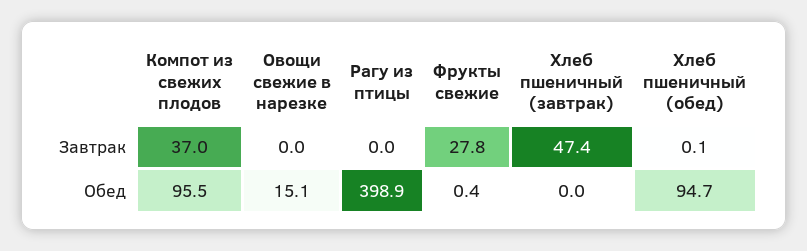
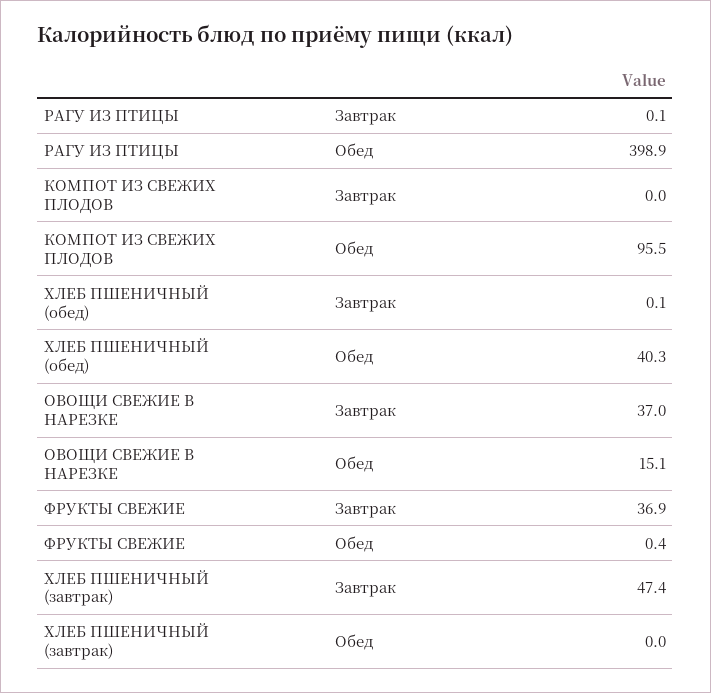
Компот из свежих плодов, Завтрак: 37 -> 0
Овощи свежие в нарезке, Завтрак: 0 -> 37
Рагу из птицы, Завтрак: 0 -> 0.1
Фрукты свежие, Завтрак: 27.8 -> 36.9
Хлеб пшеничный (обед), Обед: 94.7 -> 40.3

